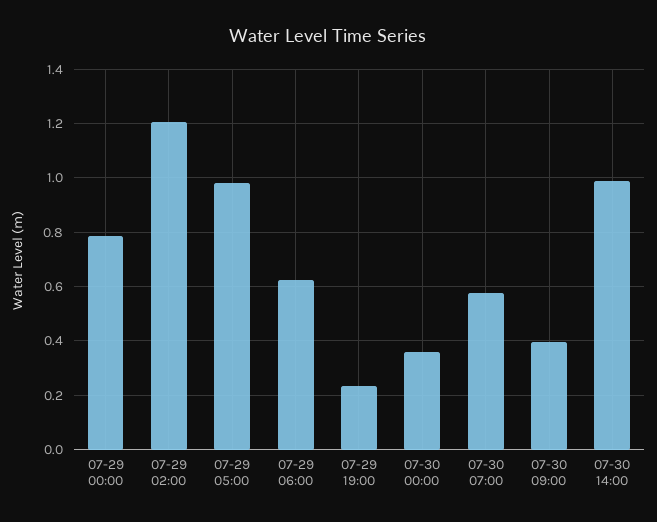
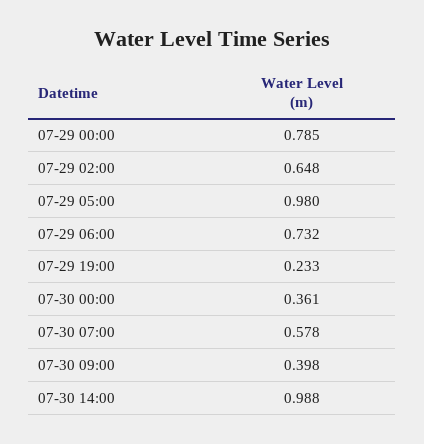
07-29 02:00: 1.2 -> 0.648
07-29 06:00: 0.625 -> 0.732

